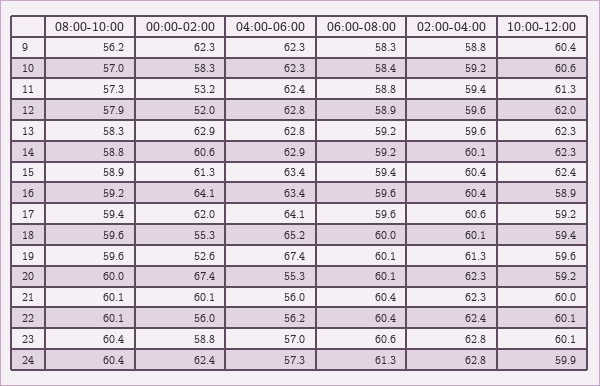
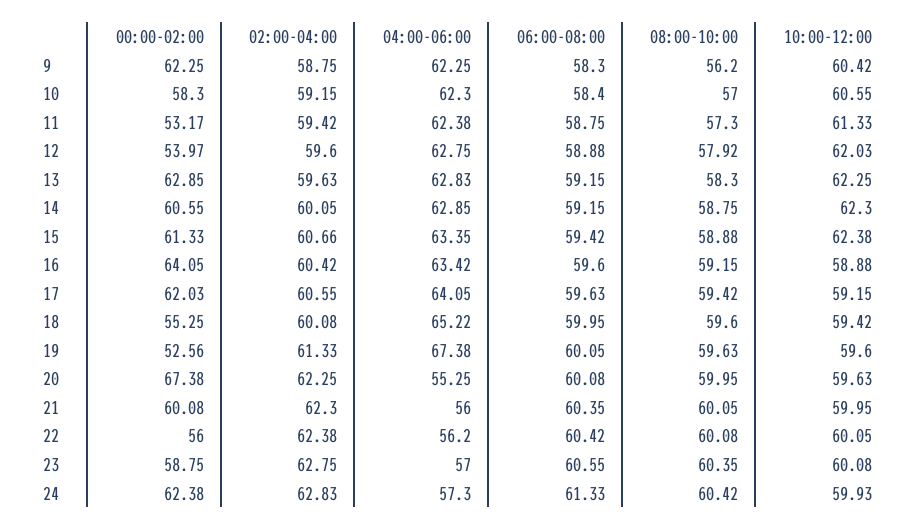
00:00-02:00, 12: 52 -> 53.97
02:00-04:00, 15: 60.4 -> 60.66
10:00-12:00, 20: 59.2 -> 59.63

